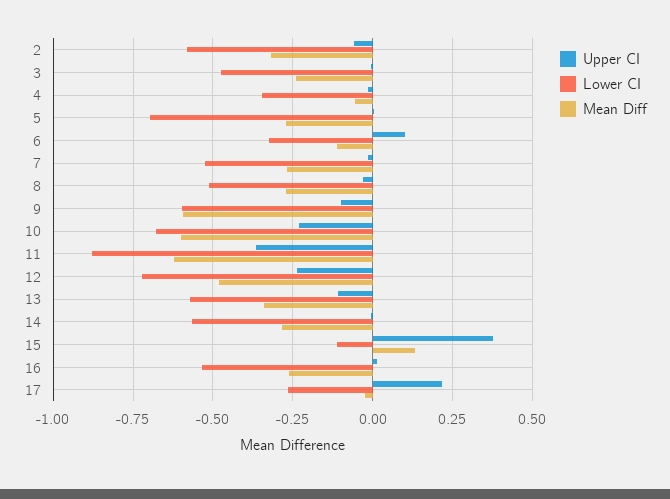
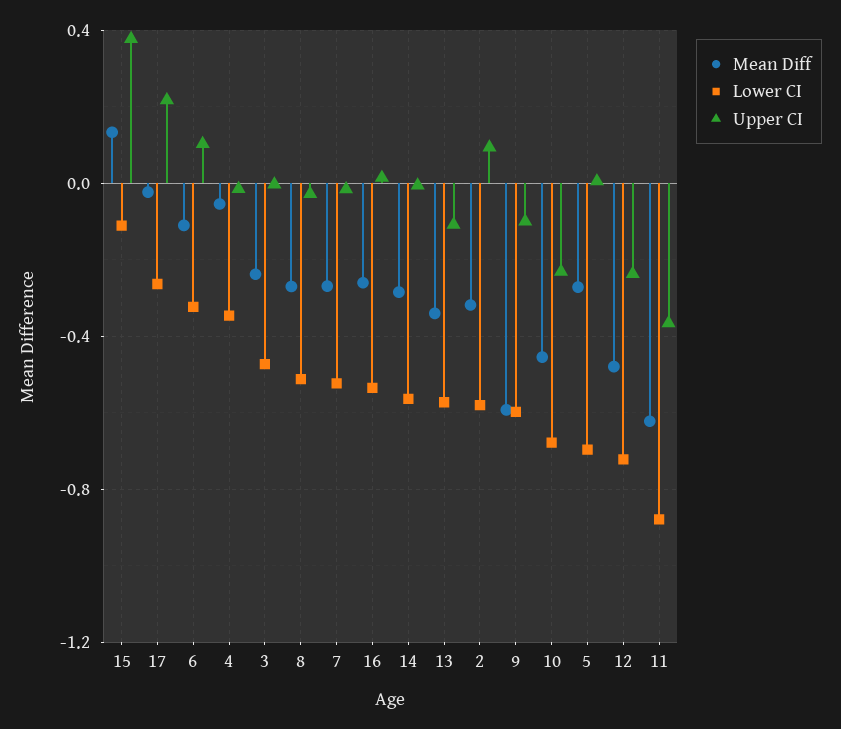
Upper CI, 2: -0.05 -> 0.1
Mean Diff, 10: -0.6 -> -0.45

